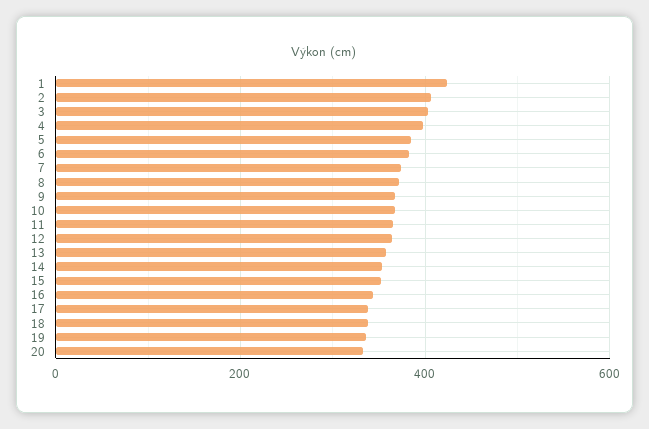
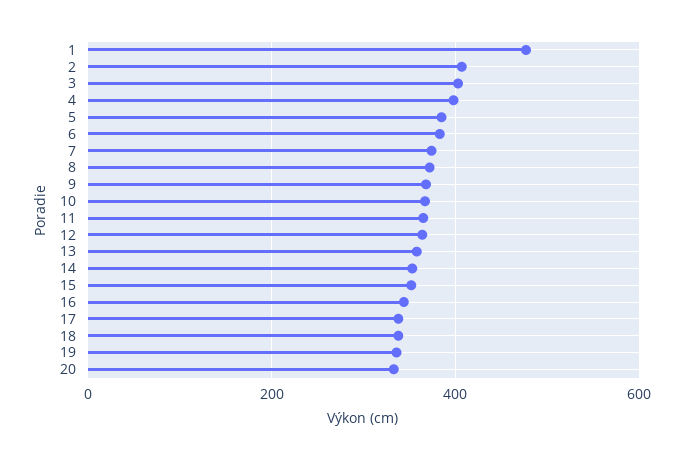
1: 420 -> 480

